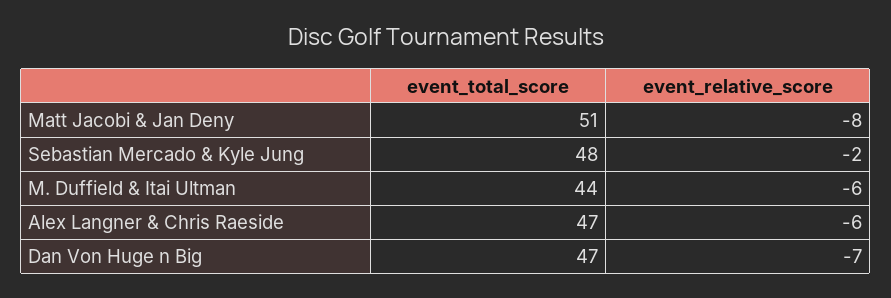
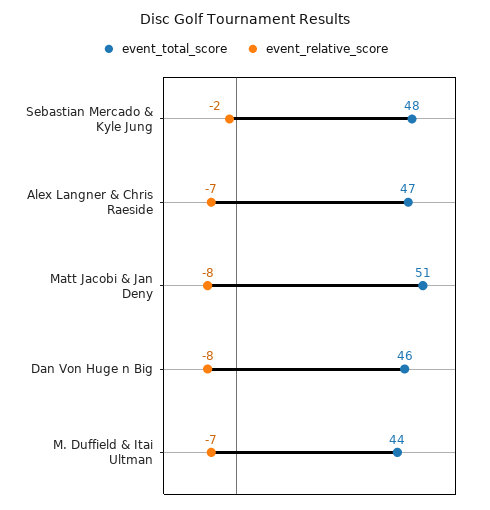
event_relative_score, M. Duffield & Itai Ultman: -6 -> -7
event_relative_score, Alex Langner & Chris Raeside: -6 -> -7
event_total_score, Dan Von Huge n Big: 47 -> 46
event_relative_score, Dan Von Huge n Big: -7 -> -8

